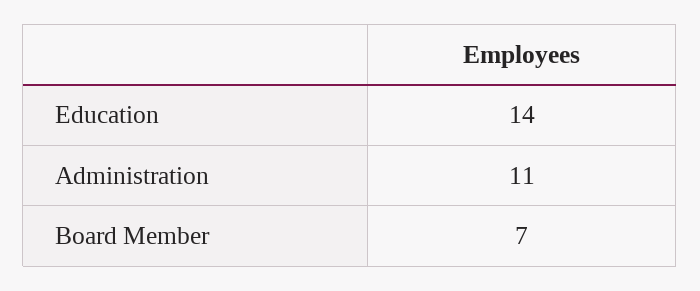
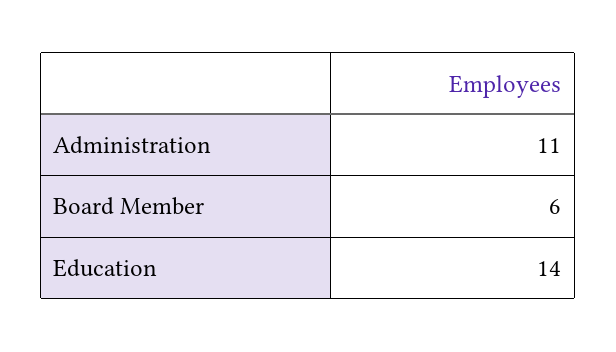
Board Member: 7 -> 6

